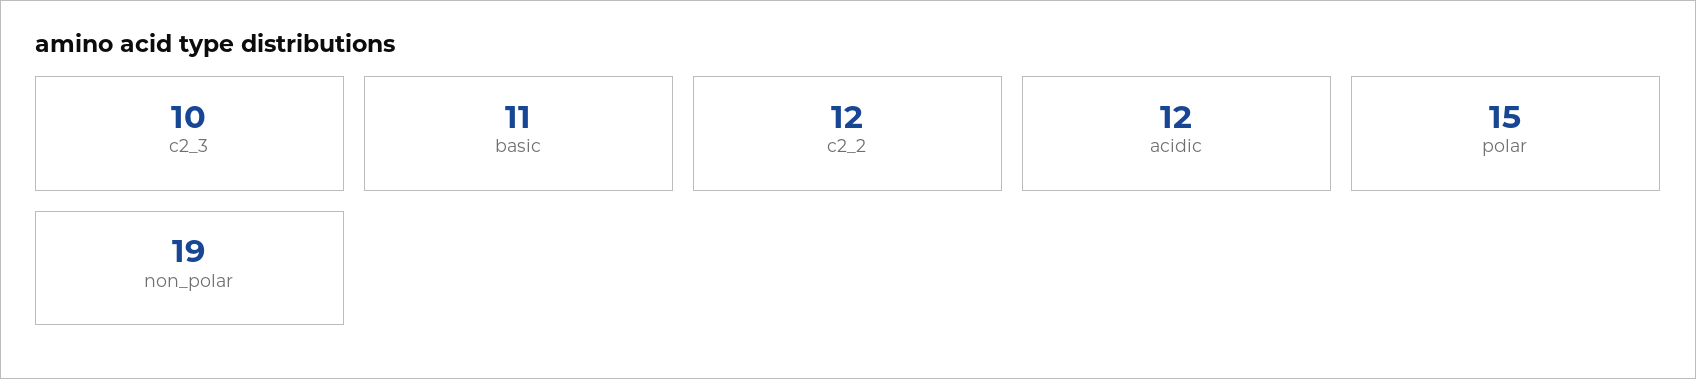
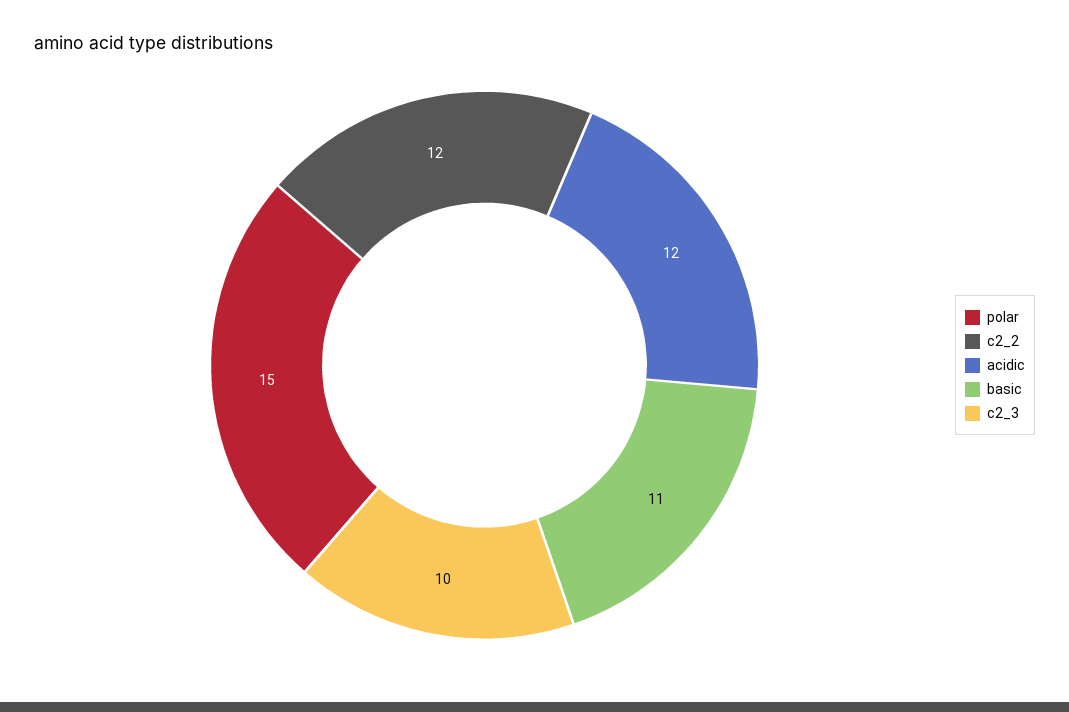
non_polar: 19 -> none

